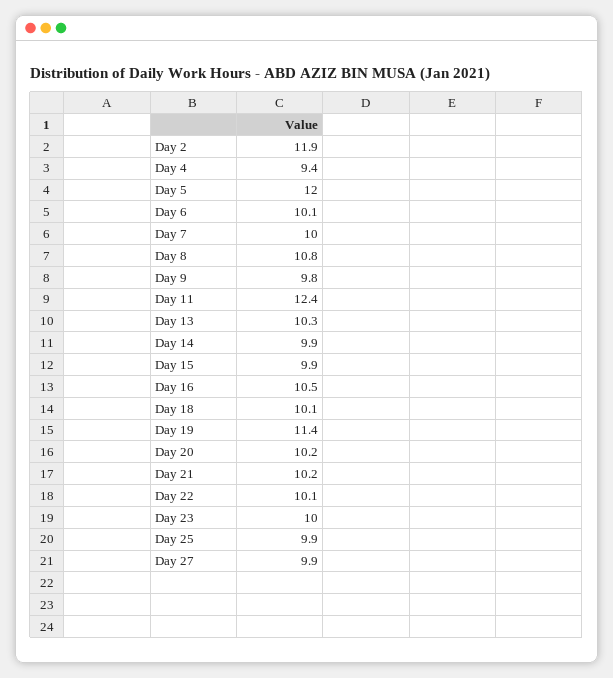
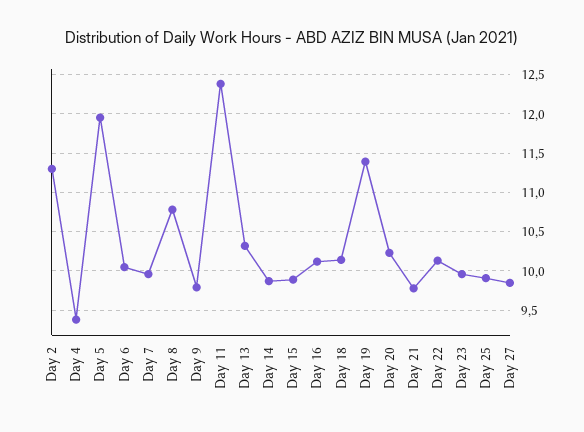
Day 2: 11.9 -> 11.3
Day 16: 10.5 -> 10.1
Day 21: 10.2 -> 9.8

